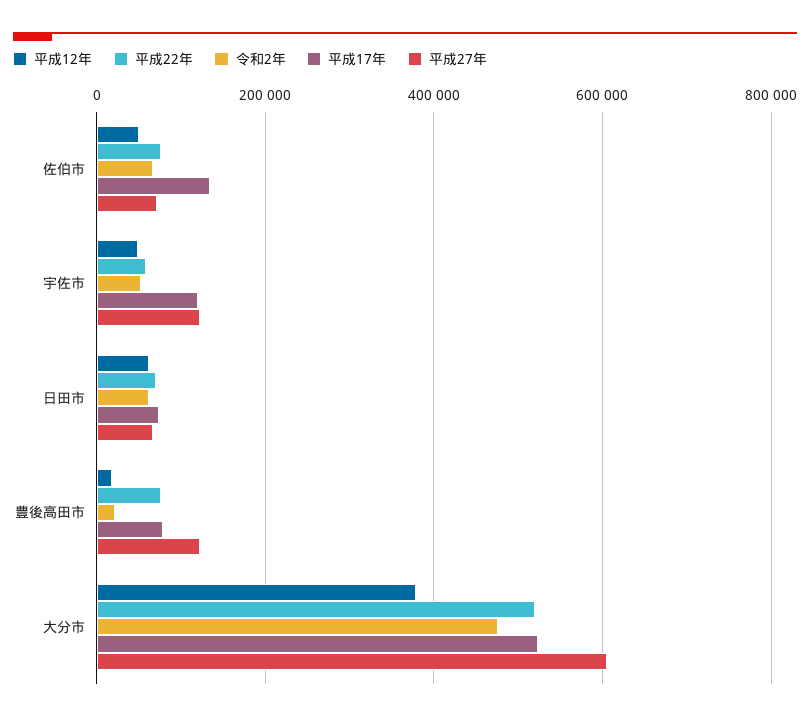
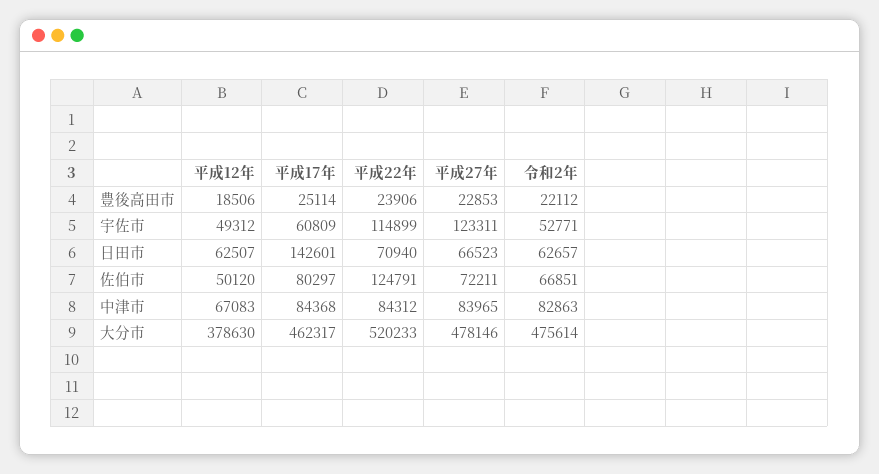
平成22年, 佐伯市: 80000 -> 124791
平成17年, 佐伯市: 140000 -> 80297
平成22年, 宇佐市: 60000 -> 114899
平成17年, 宇佐市: 120000 -> 60809
平成17年, 日田市: 80000 -> 142601
平成22年, 豊後高田市: 80000 -> 23906
平成17年, 豊後高田市: 80000 -> 25114
平成27年, 豊後高田市: 120000 -> 22853
平成17年, 大分市: 520000 -> 462317
平成27年, 大分市: 600000 -> 478146
平成12年, 中津市: none -> 67083
平成17年, 中津市: none -> 84368
平成22年, 中津市: none -> 84312
平成27年, 中津市: none -> 83965
令和2年, 中津市: none -> 82863

